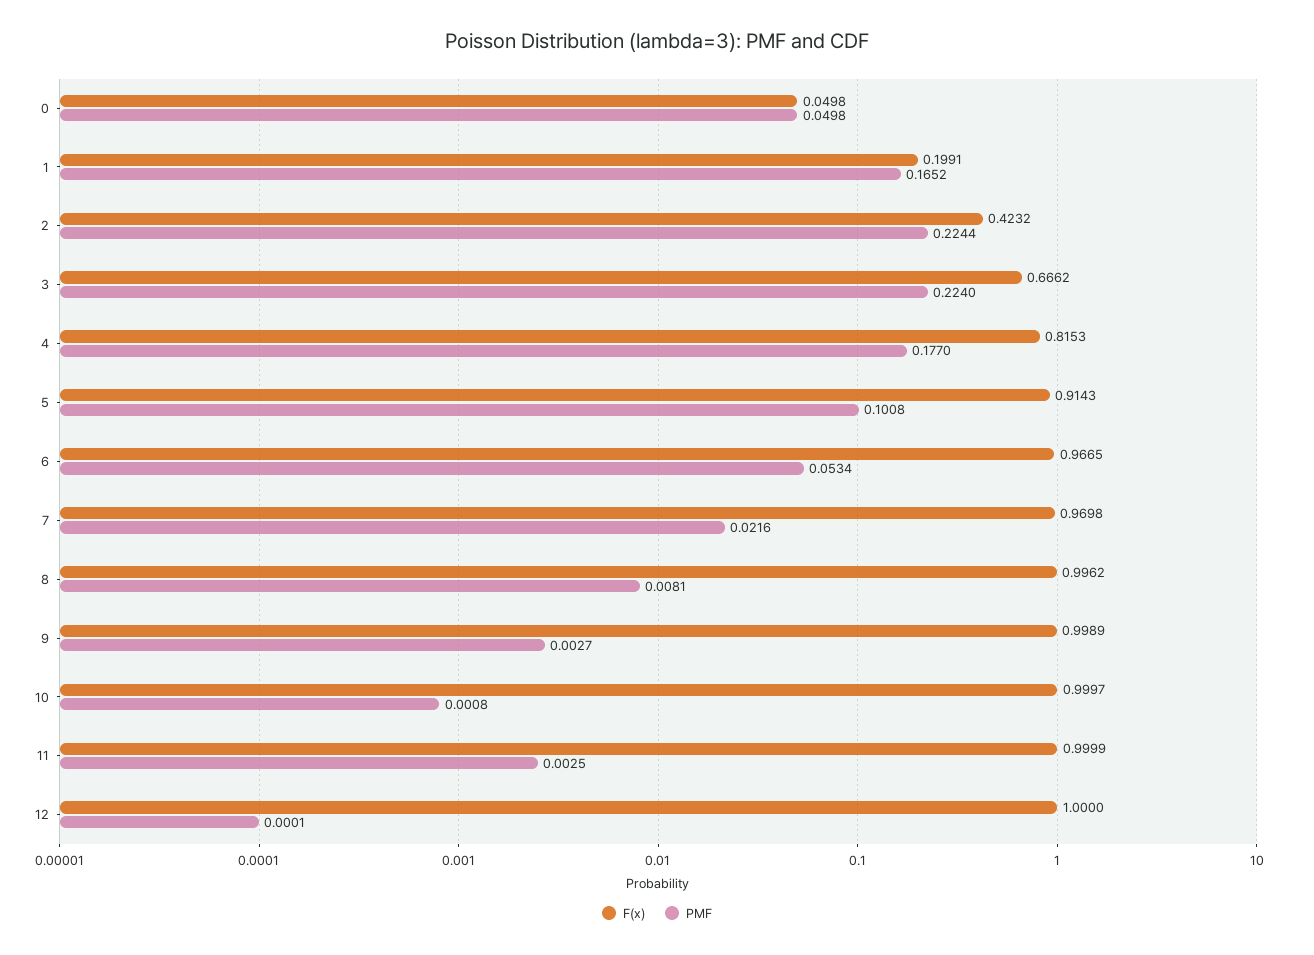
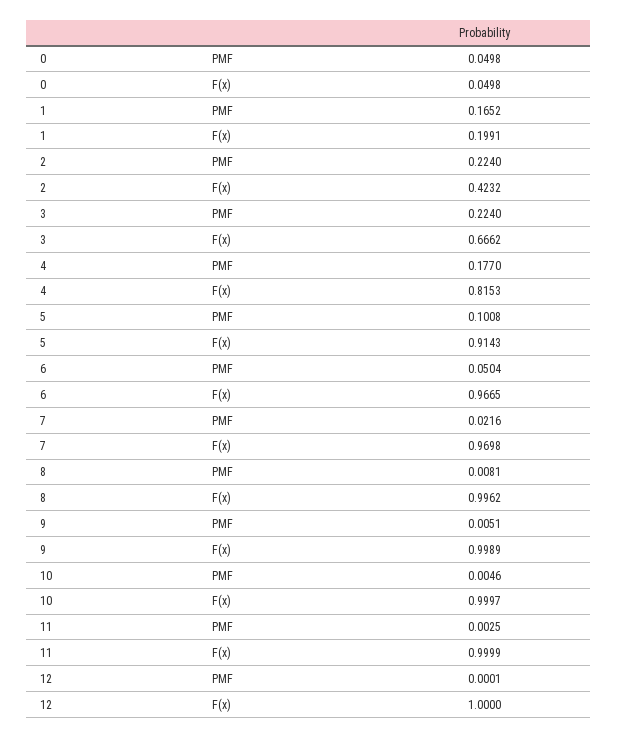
PMF, 2: 0.2244 -> 0.224
PMF, 6: 0.0534 -> 0.0504
PMF, 9: 0.0027 -> 0.0051
PMF, 10: 0.0008 -> 0.0046

